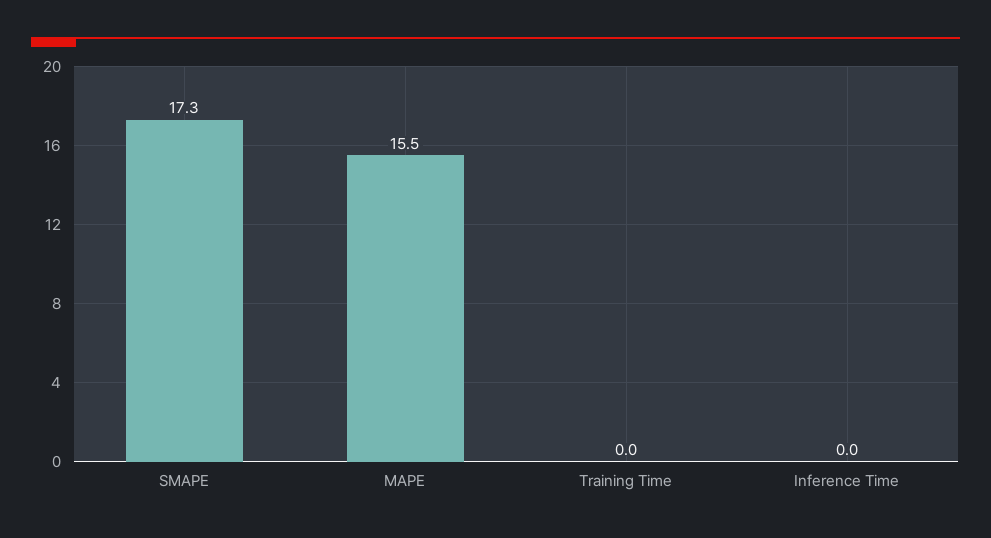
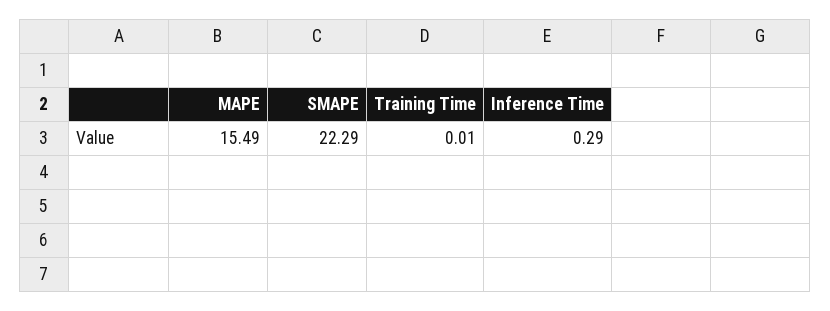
SMAPE: 17.3 -> 22.29
Inference Time: 0 -> 0.29

